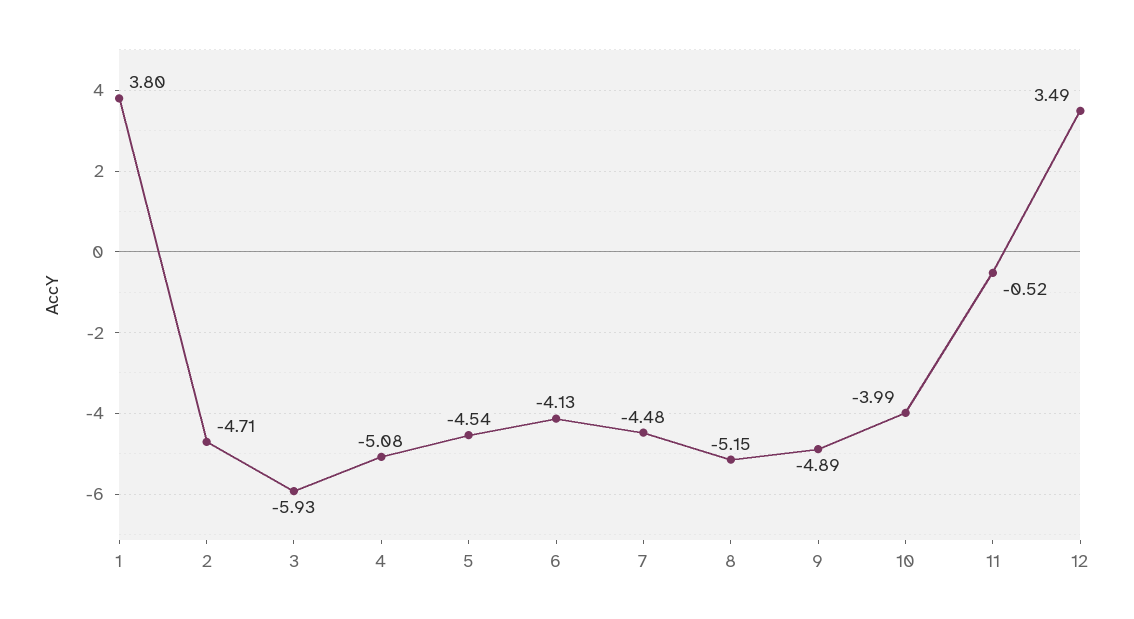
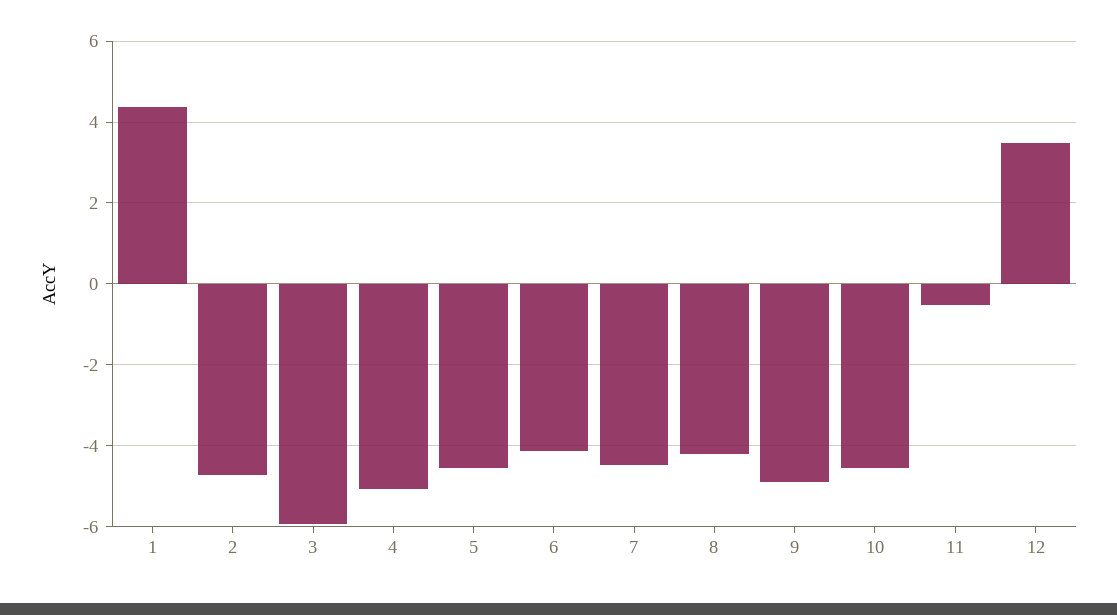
1: 3.8 -> 4.4
8: -5.15 -> -4.2
10: -3.99 -> -4.6

